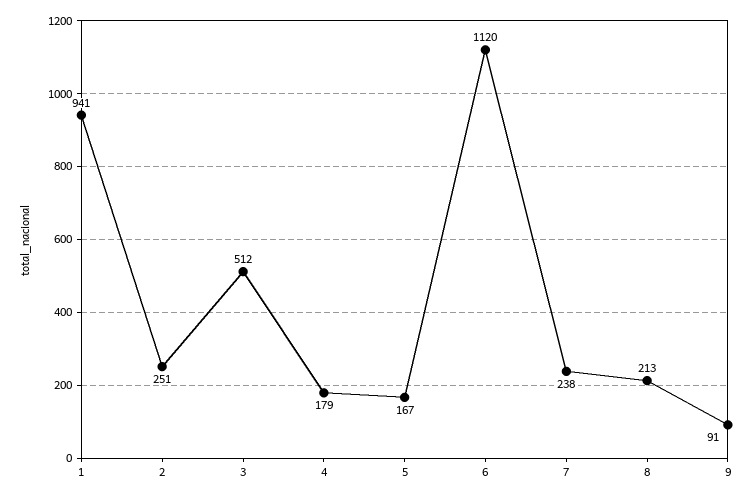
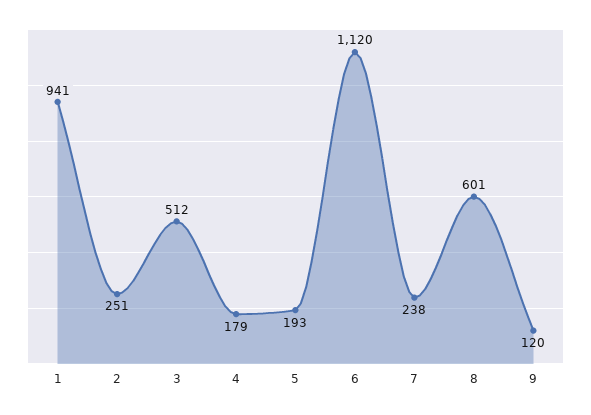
5: 167 -> 193
8: 213 -> 601
9: 91 -> 120

